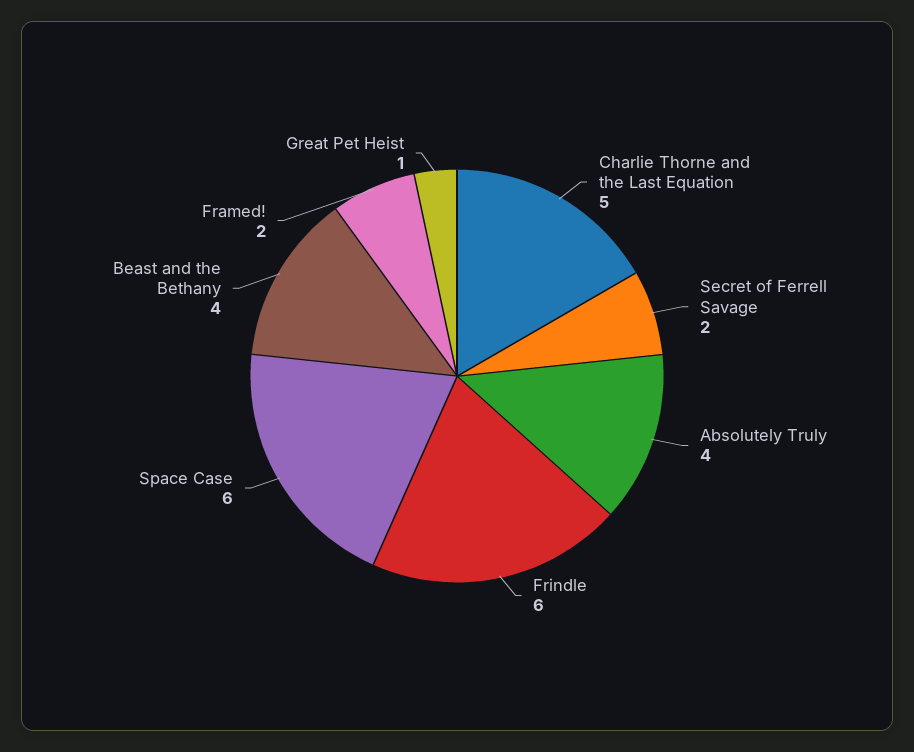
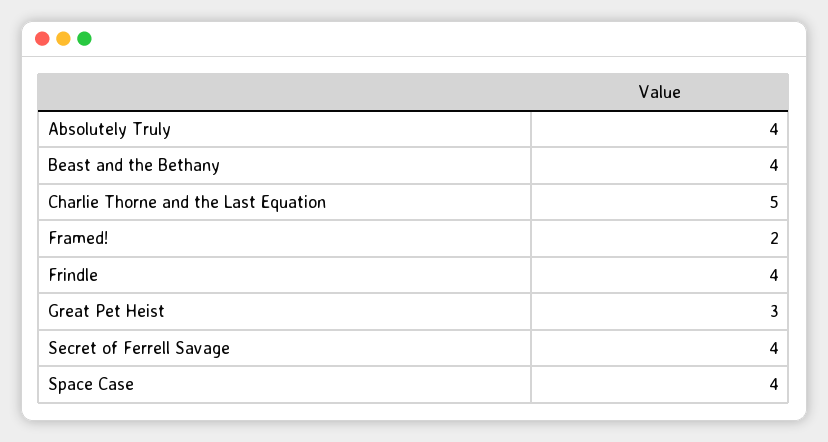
Secret of Ferrell Savage: 2 -> 4
Frindle: 6 -> 4
Space Case: 6 -> 4
Great Pet Heist: 1 -> 3

